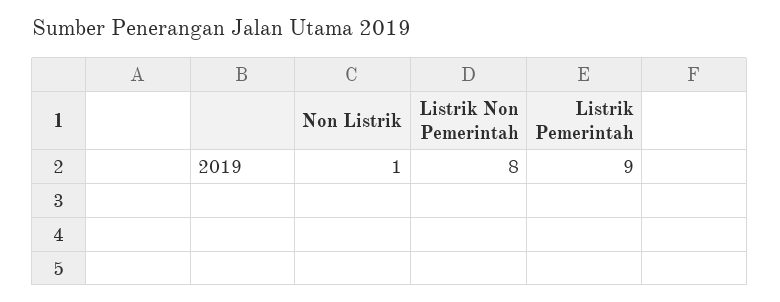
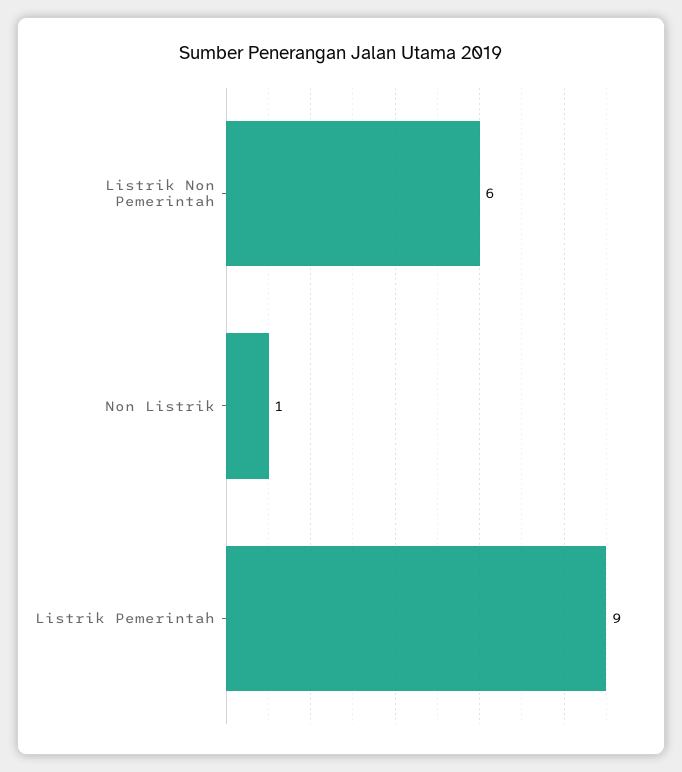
Listrik Non Pemerintah: 8 -> 6

